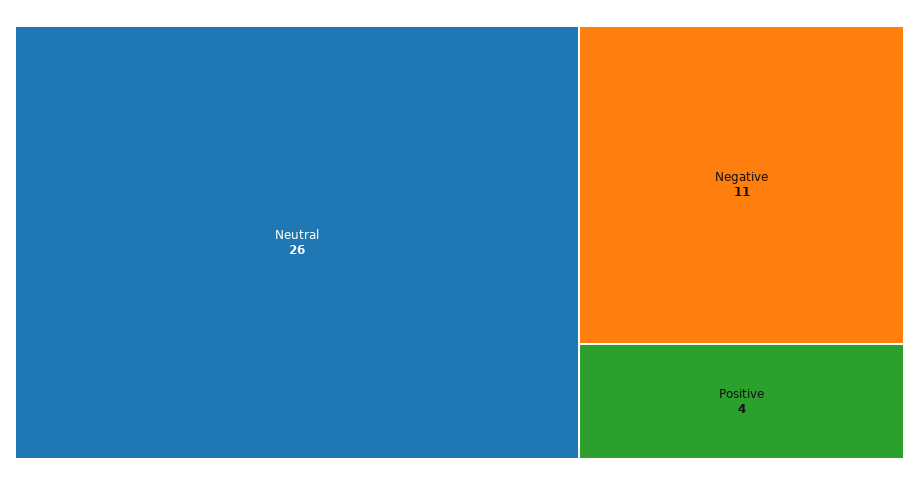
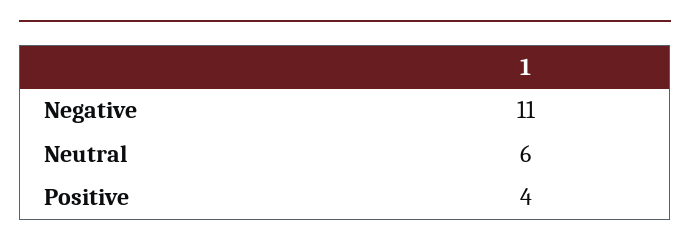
Neutral: 26 -> 6

